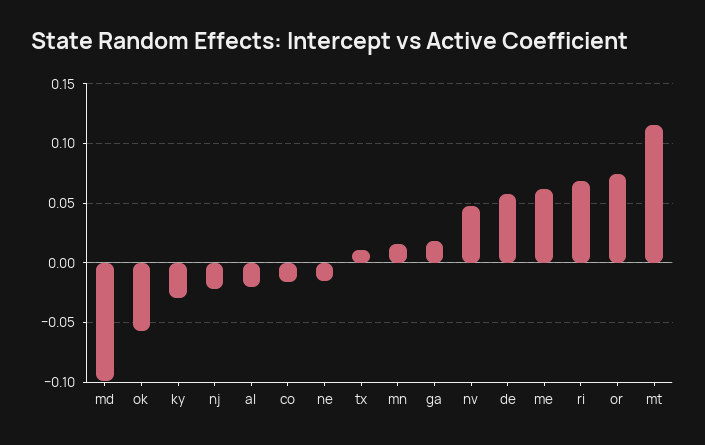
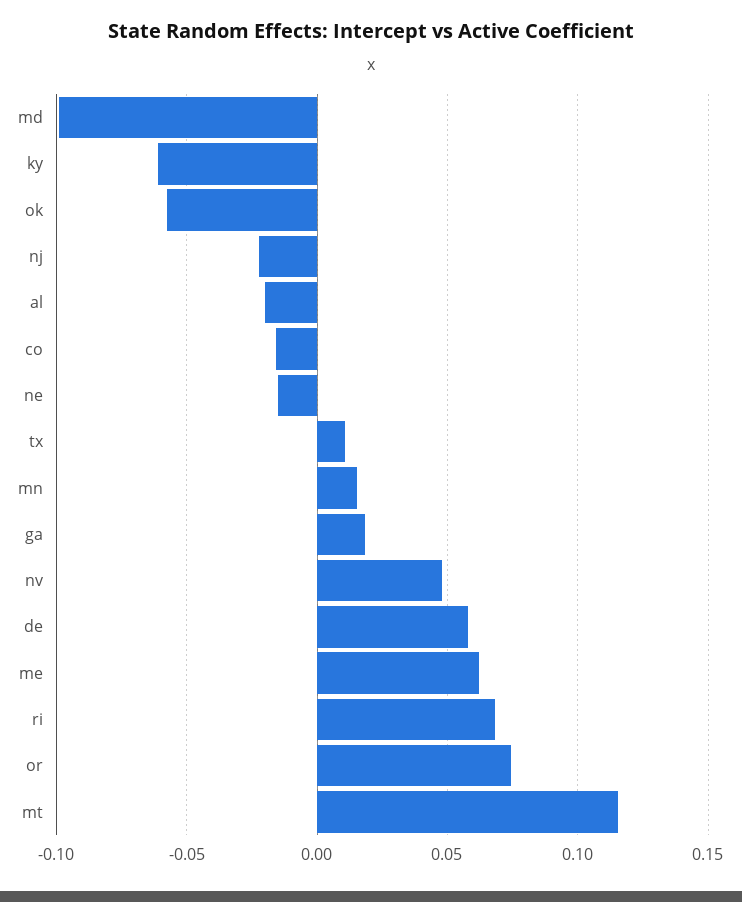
ky: -0.03 -> -0.06

